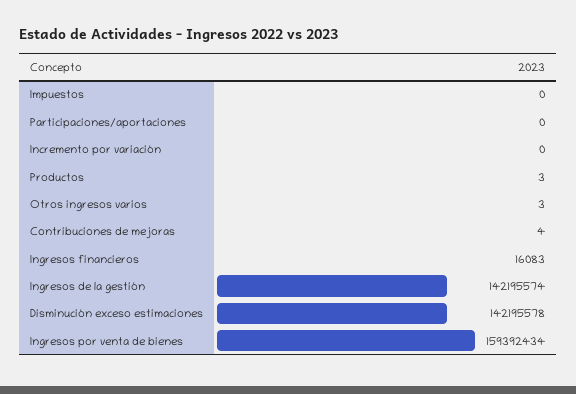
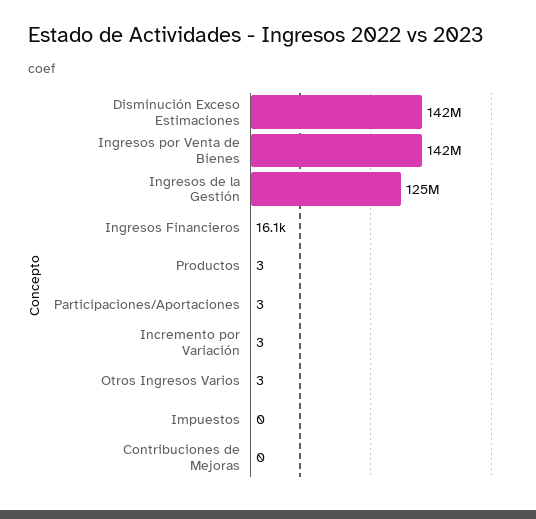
Participaciones/aportaciones: 0 -> 3
Incremento por variación: 0 -> 3
Contribuciones de mejoras: 4 -> 0
Ingresos de la gestión: 142195574 -> 125000000
Ingresos por venta de bienes: 159392434 -> 142000000

